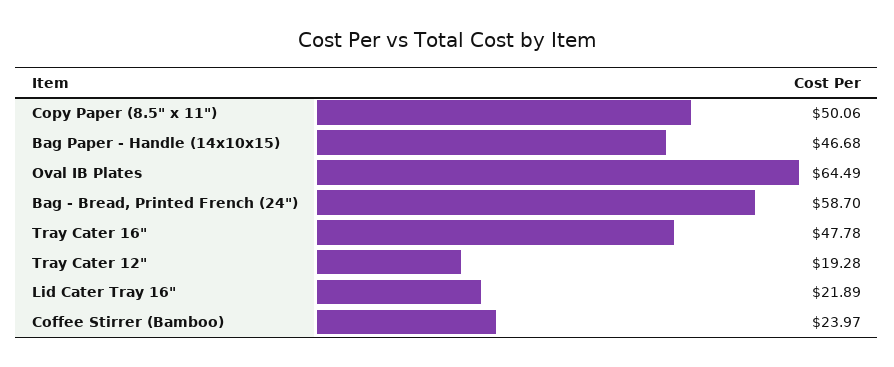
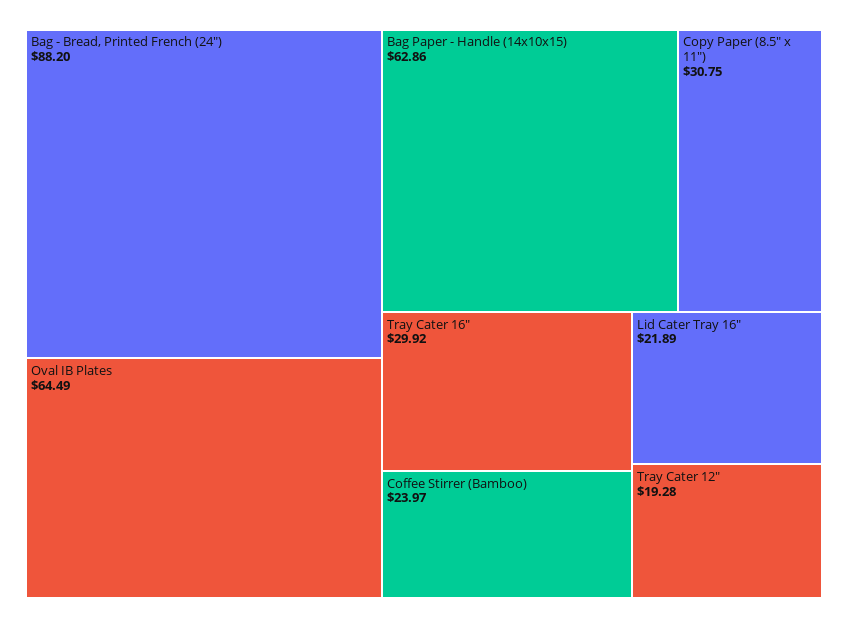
Copy Paper (8.5" x 11"): 50.06 -> 30.75
Bag Paper - Handle (14x10x15): 46.68 -> 62.86
Bag - Bread, Printed French (24"): 58.7 -> 88.2
Tray Cater 16": 47.78 -> 29.92

